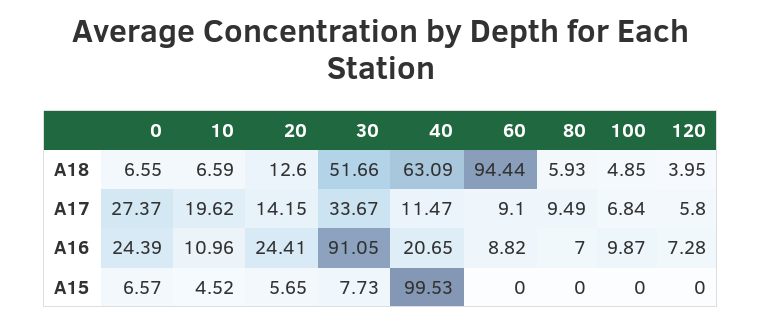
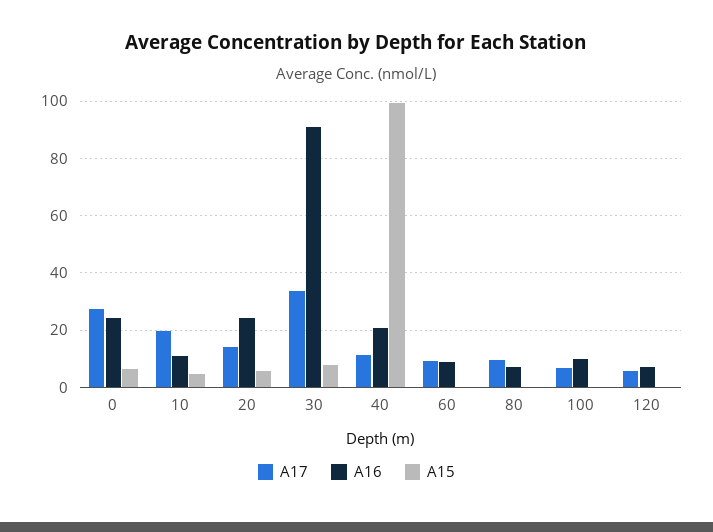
A18, 0: 6.55 -> none
A18, 10: 6.59 -> none
A18, 20: 12.6 -> none
A18, 30: 51.66 -> none
A18, 40: 63.09 -> none
A18, 60: 94.44 -> none
A18, 80: 5.93 -> none
A18, 100: 4.85 -> none
A18, 120: 3.95 -> none

